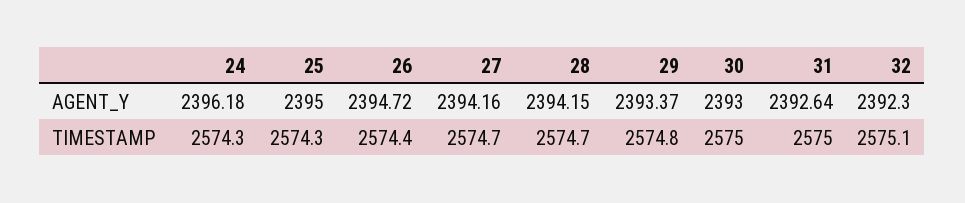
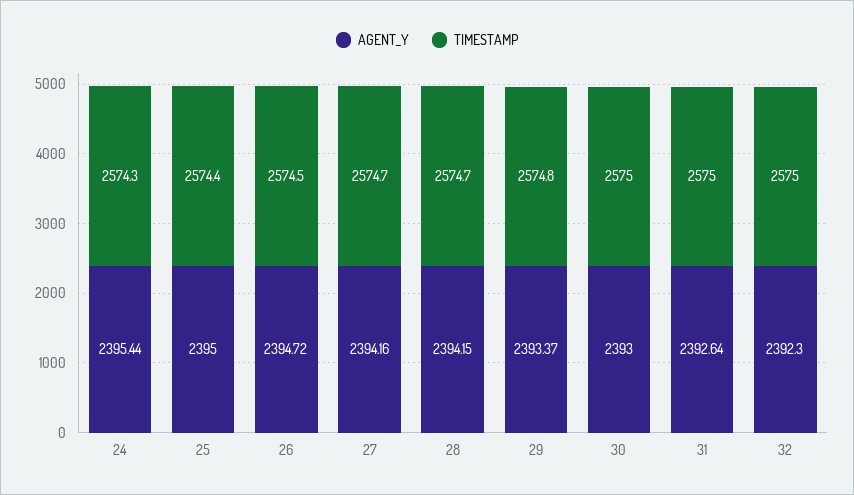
AGENT_Y, 24: 2396.18 -> 2395.44
TIMESTAMP, 25: 2574.3 -> 2574.4
TIMESTAMP, 26: 2574.4 -> 2574.5
TIMESTAMP, 32: 2575.1 -> 2575

